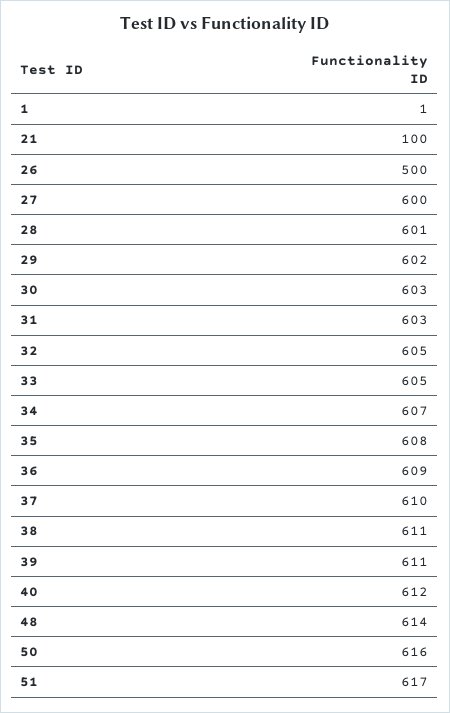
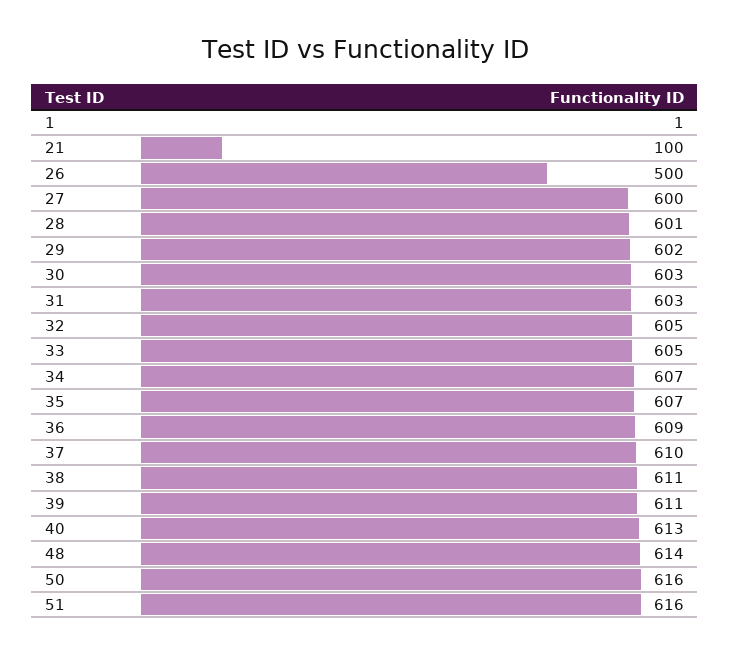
35: 608 -> 607
40: 612 -> 613
51: 617 -> 616

